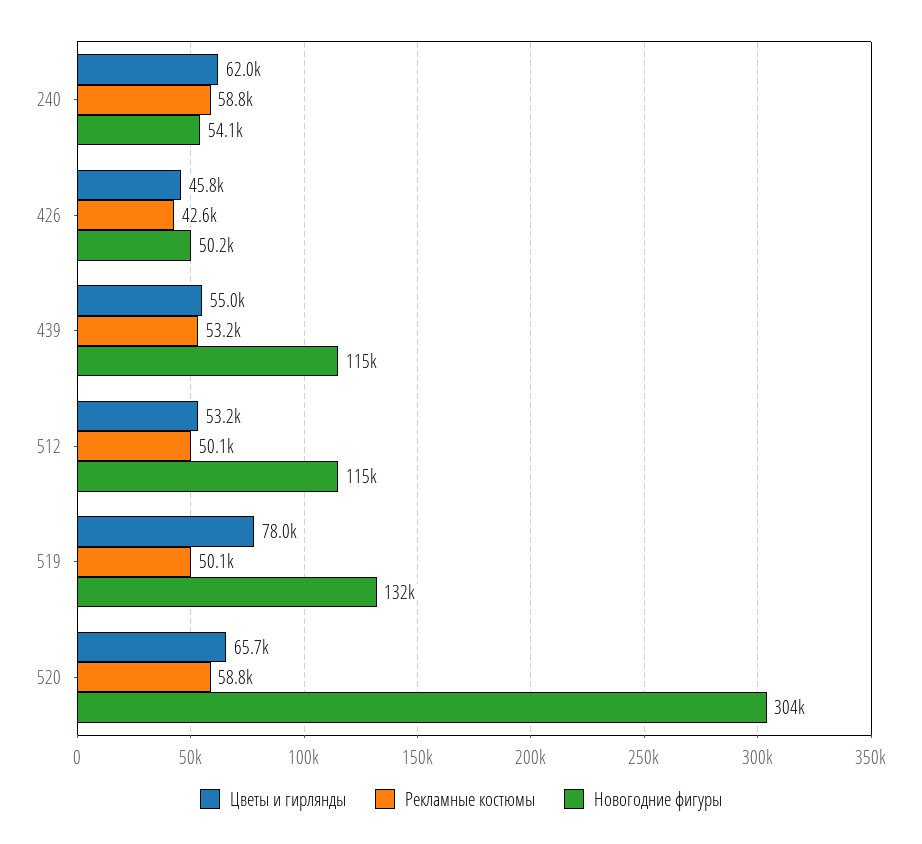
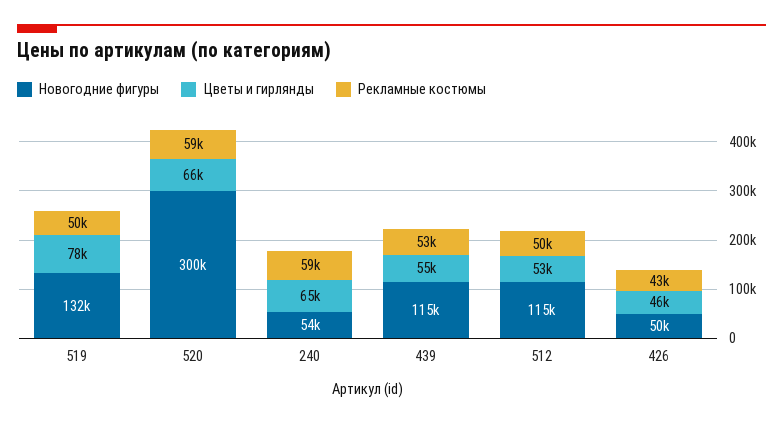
Цветы и гирлянды, 240: 62000 -> 65000
Новогодние фигуры, 520: 304000 -> 300000

